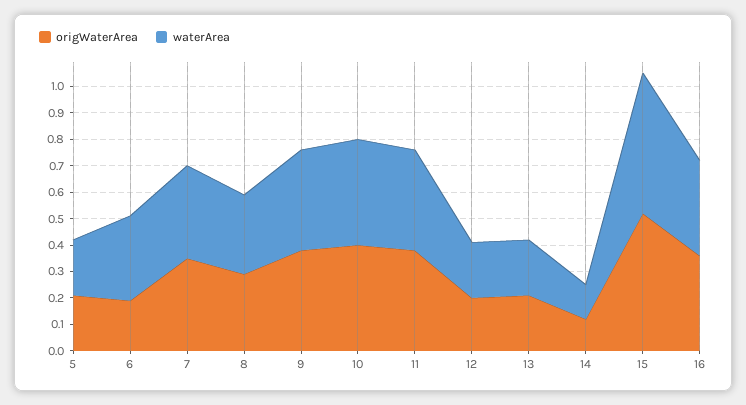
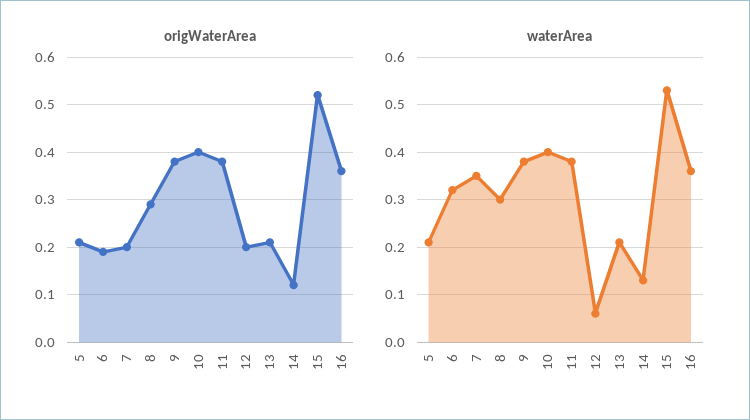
origWaterArea, 7: 0.35 -> 0.2
waterArea, 12: 0.2 -> 0.05

